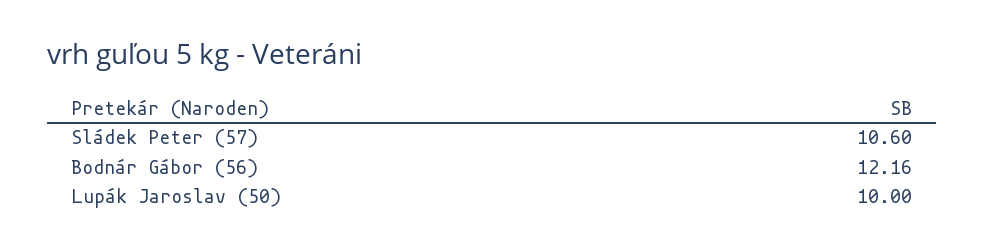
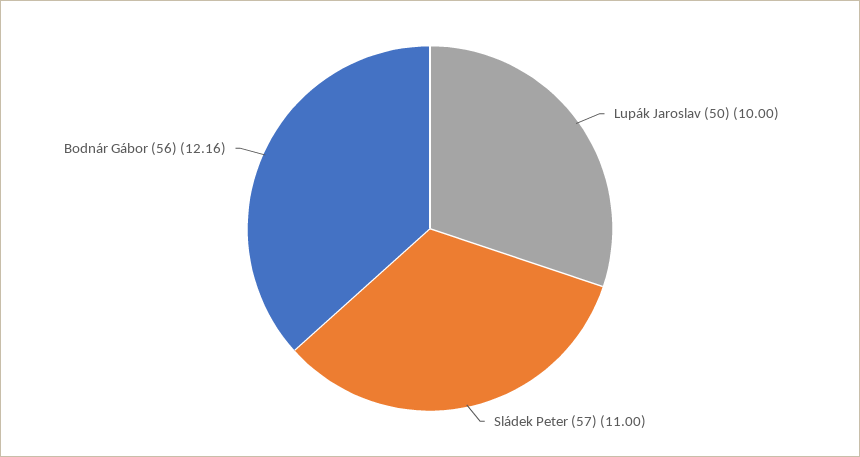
Sládek Peter (57): 10.6 -> 11

